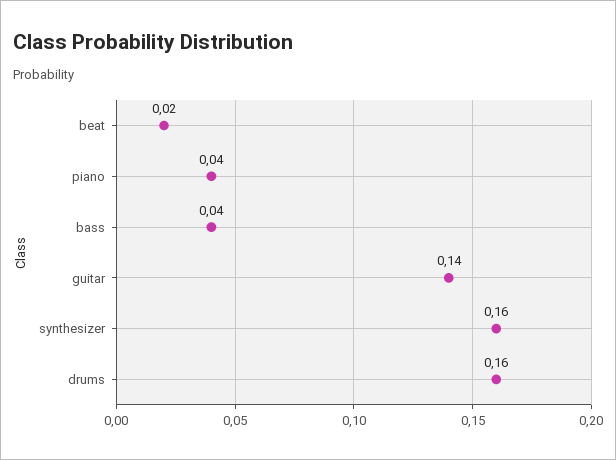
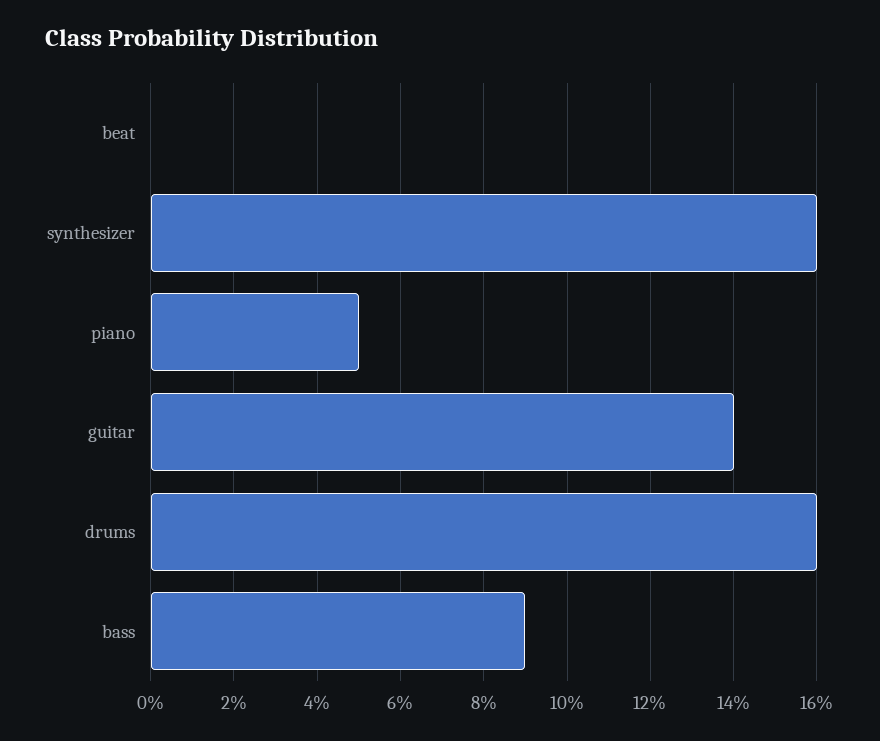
beat: 0.02 -> 0
piano: 0.04 -> 0.05
bass: 0.04 -> 0.09

